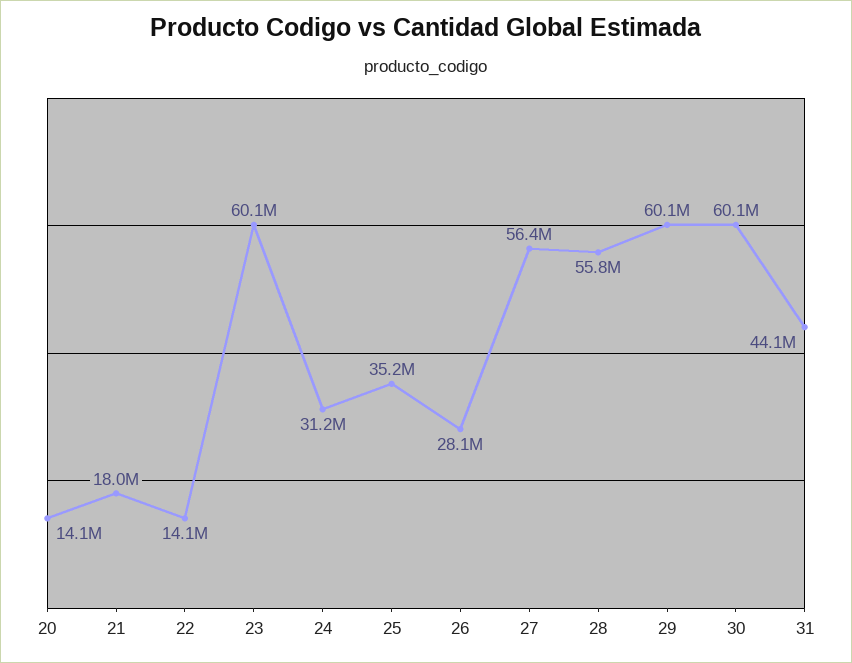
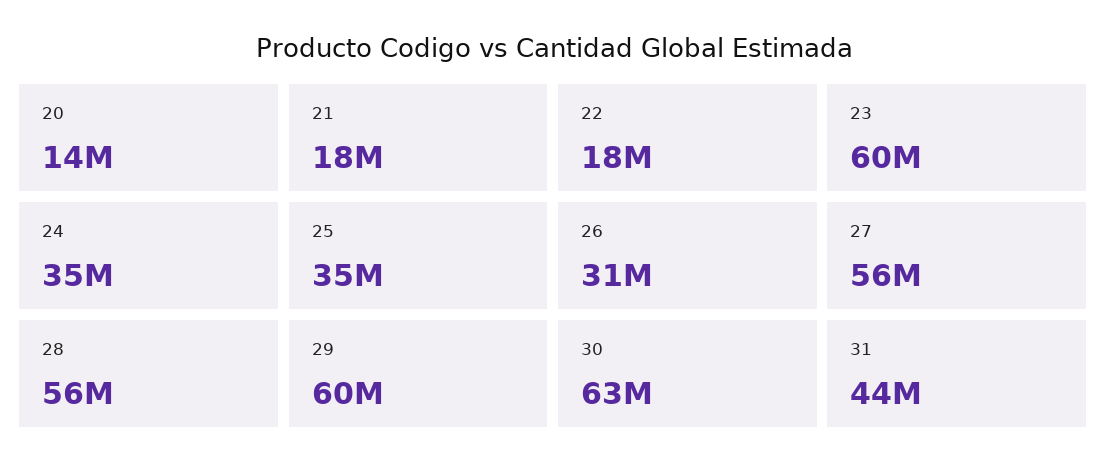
22: 14100000 -> 18000000
24: 31200000 -> 35000000
26: 28100000 -> 31000000
30: 60100000 -> 63000000

